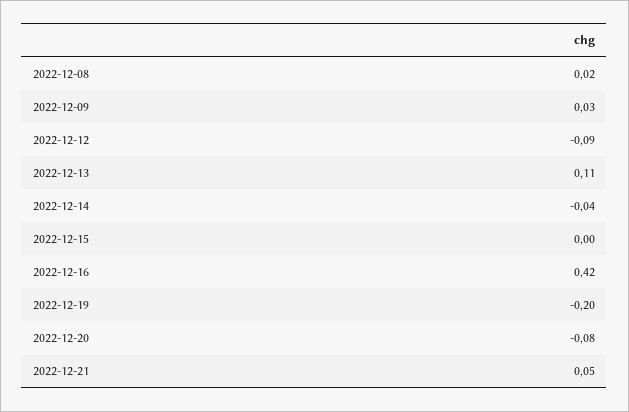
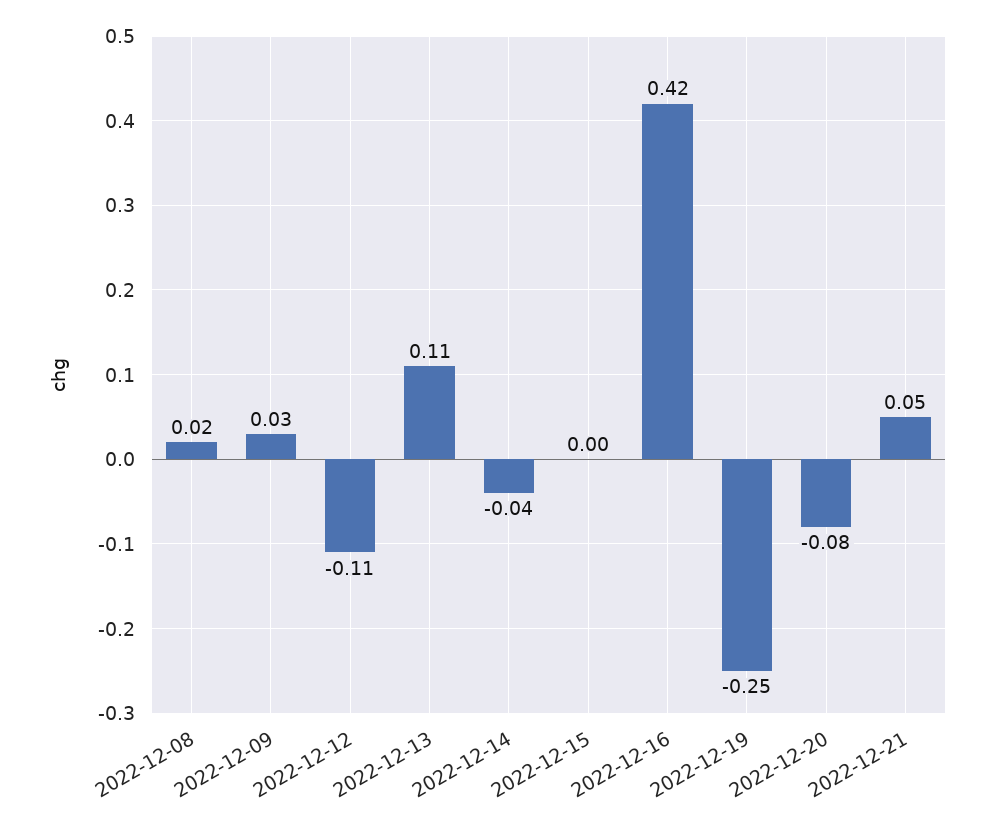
2022-12-12: -0.09 -> -0.11
2022-12-19: -0.2 -> -0.25

